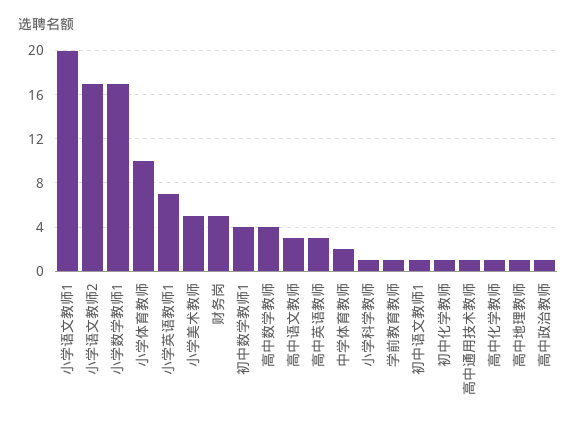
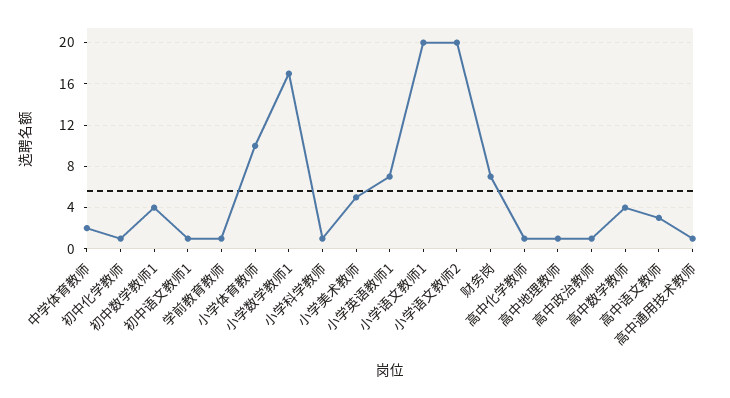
小学语文教师2: 17 -> 20
财务岗: 5 -> 7
高中英语教师: 3 -> none

